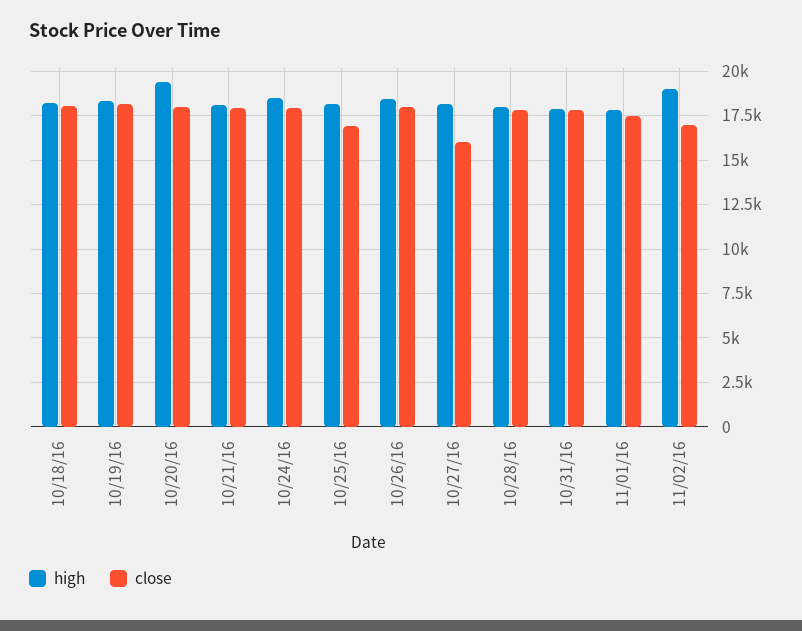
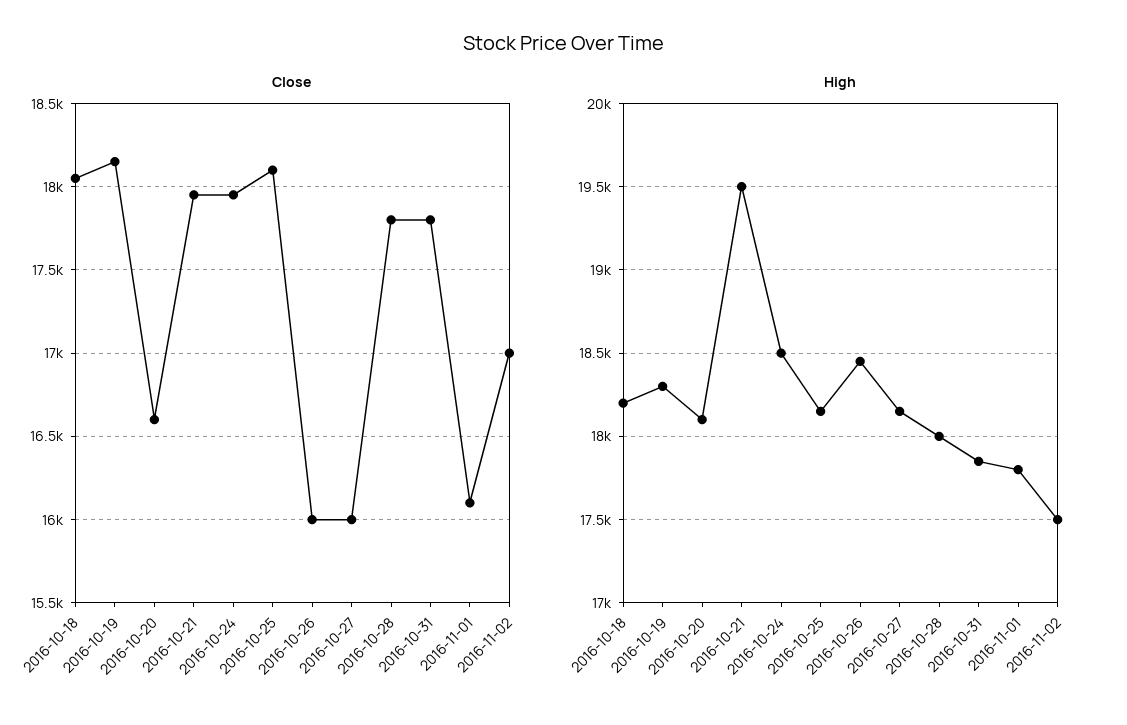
high, 10/20/16: 19500 -> 18100
close, 10/20/16: 18000 -> 16600
high, 10/21/16: 18000 -> 19500
close, 10/25/16: 17000 -> 18100
close, 10/26/16: 18000 -> 16000
close, 11/01/16: 17500 -> 16100
high, 11/02/16: 19000 -> 17500

